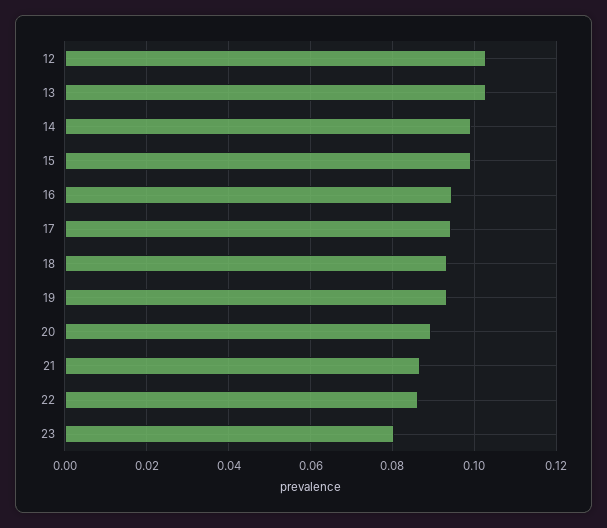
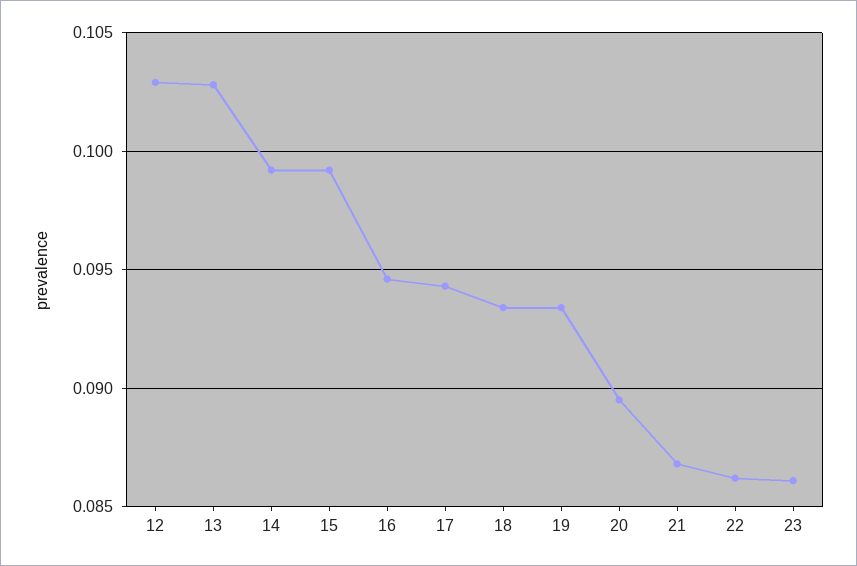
23: 0.08 -> 0.086

